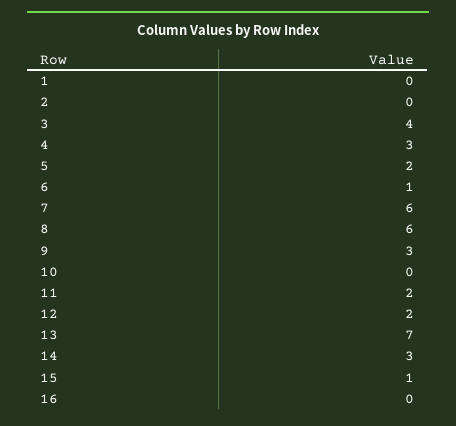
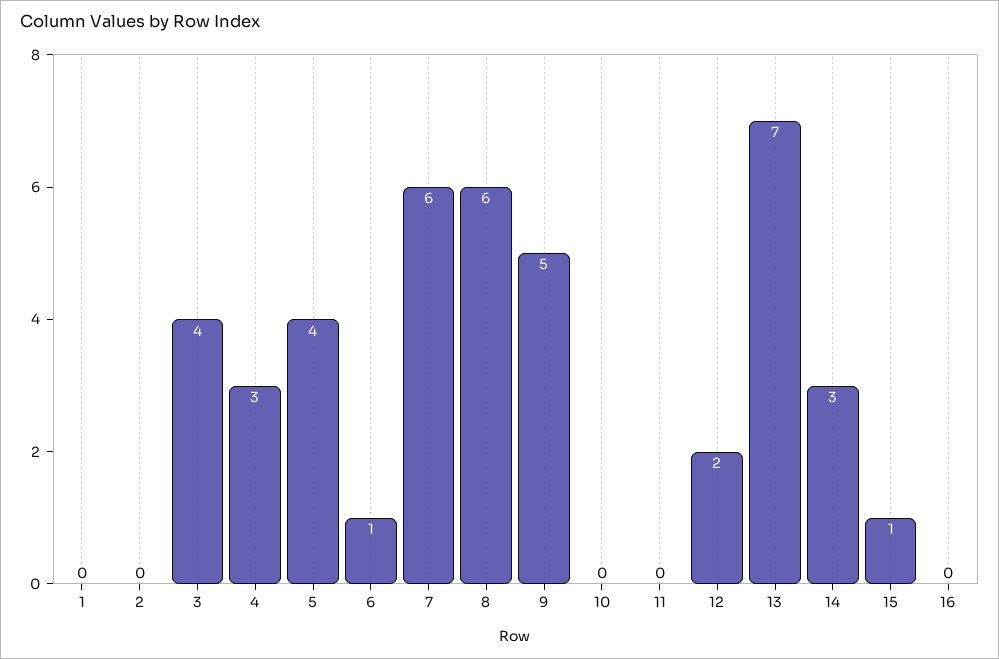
5: 2 -> 4
9: 3 -> 5
11: 2 -> 0

